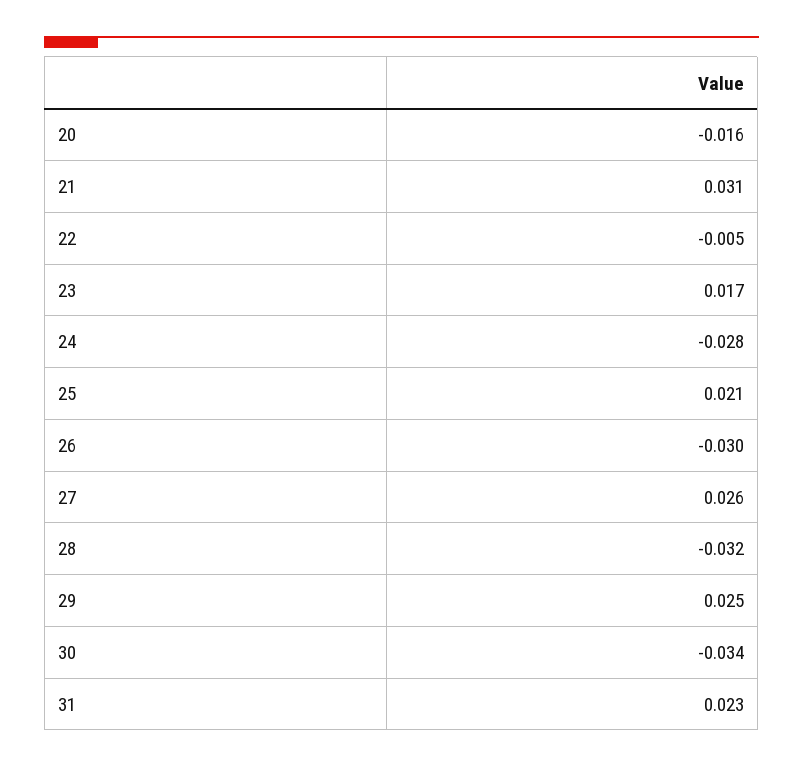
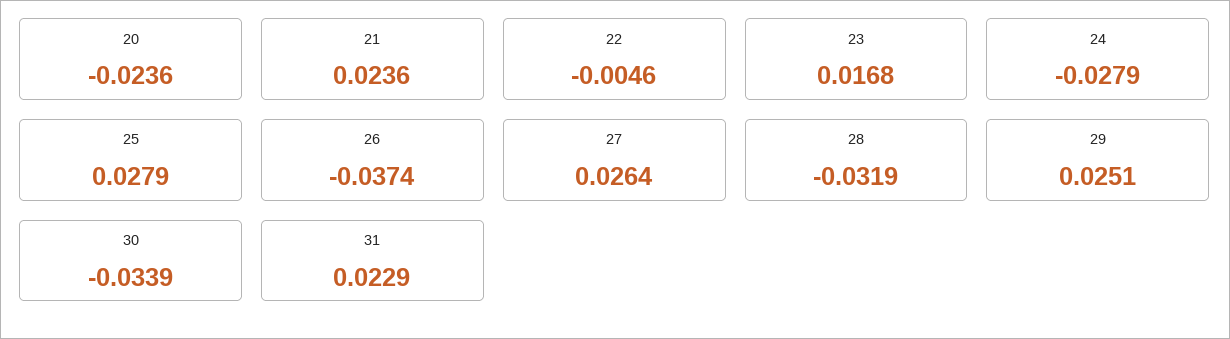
20: -0.016 -> -0.0236
21: 0.031 -> 0.0236
25: 0.021 -> 0.0279
26: -0.03 -> -0.0374

